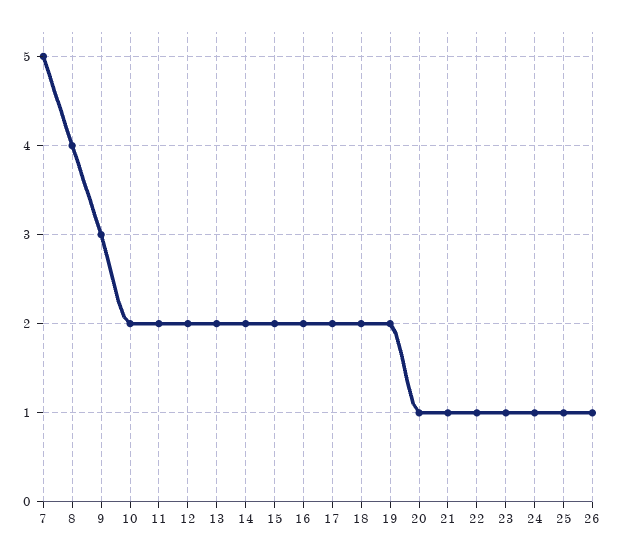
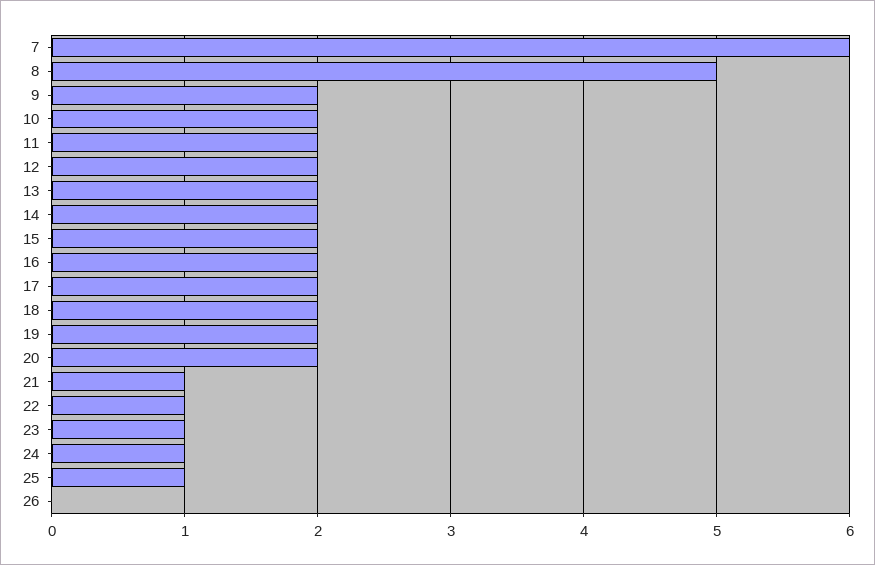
7: 5 -> 6
8: 4 -> 5
9: 3 -> 2
20: 1 -> 2
26: 1 -> 0

